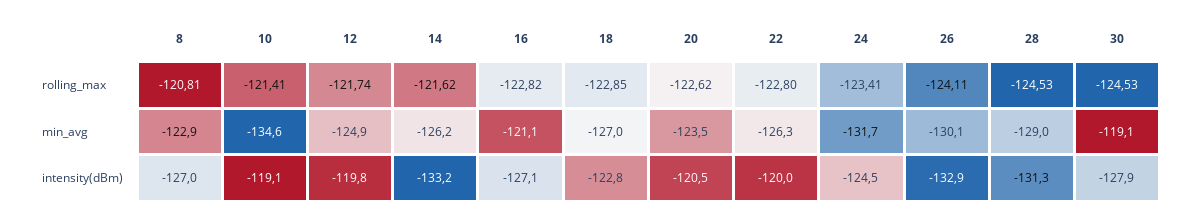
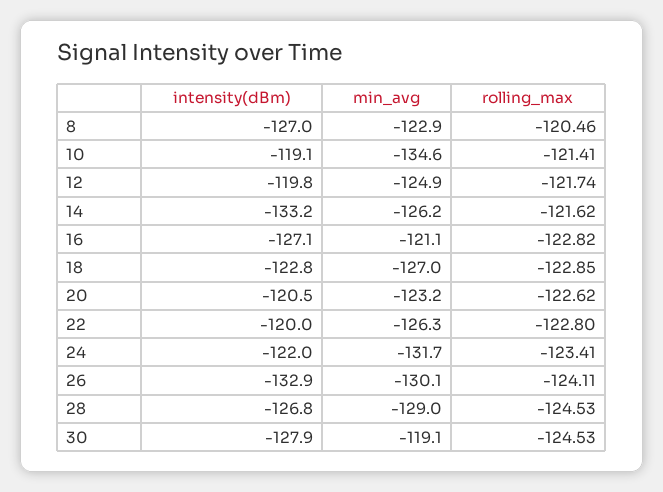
8, rolling_max: -120.81 -> -120.46
20, min_avg: -123.5 -> -123.2
24, intensity(dBm): -124.5 -> -122
28, intensity(dBm): -131.3 -> -126.8

